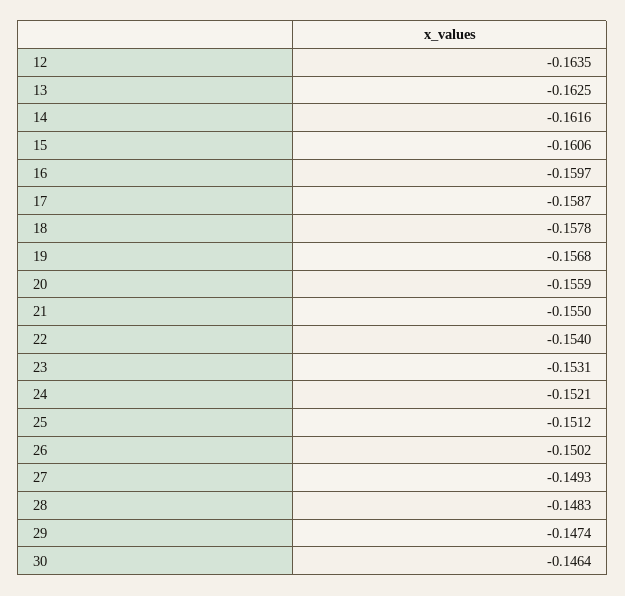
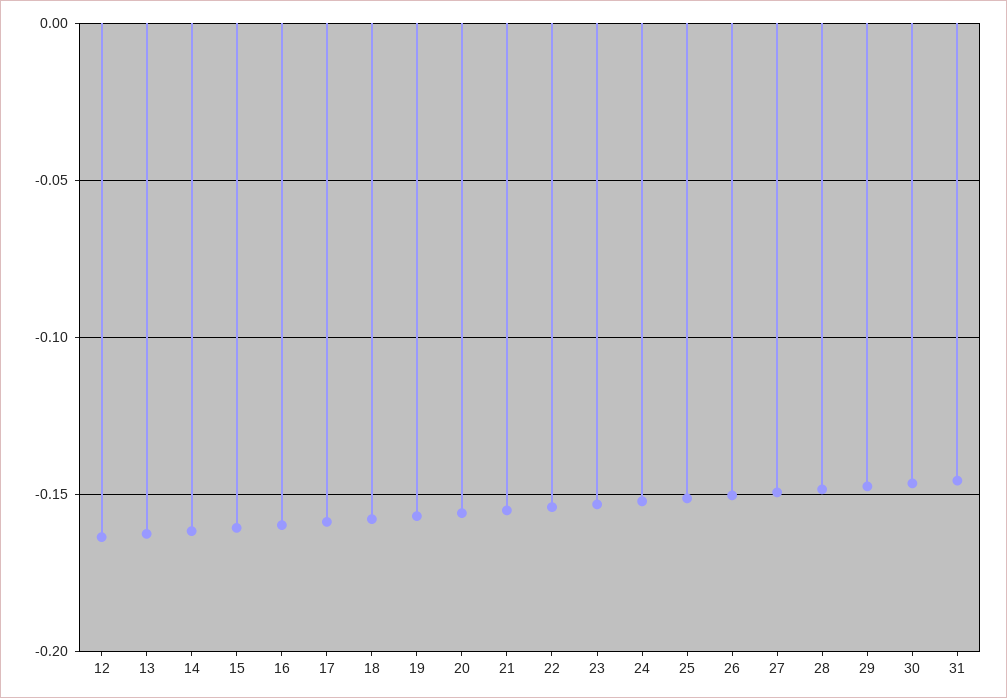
31: none -> -0.145

